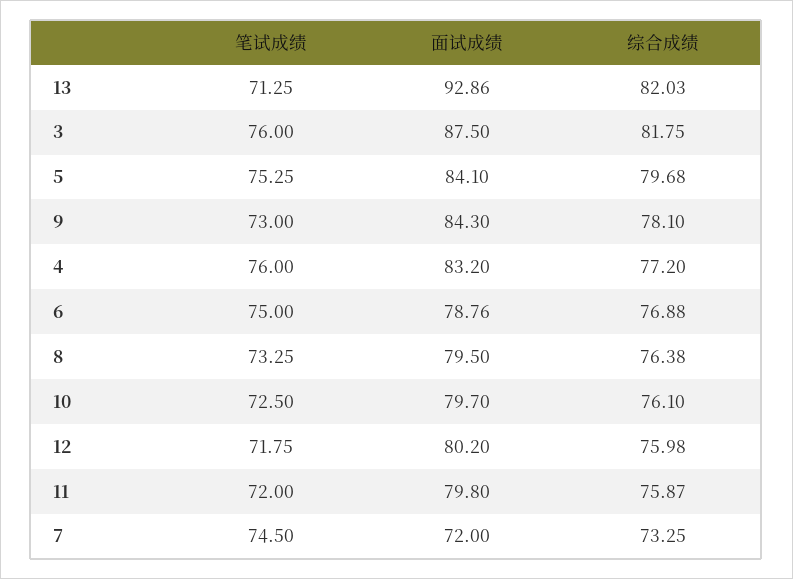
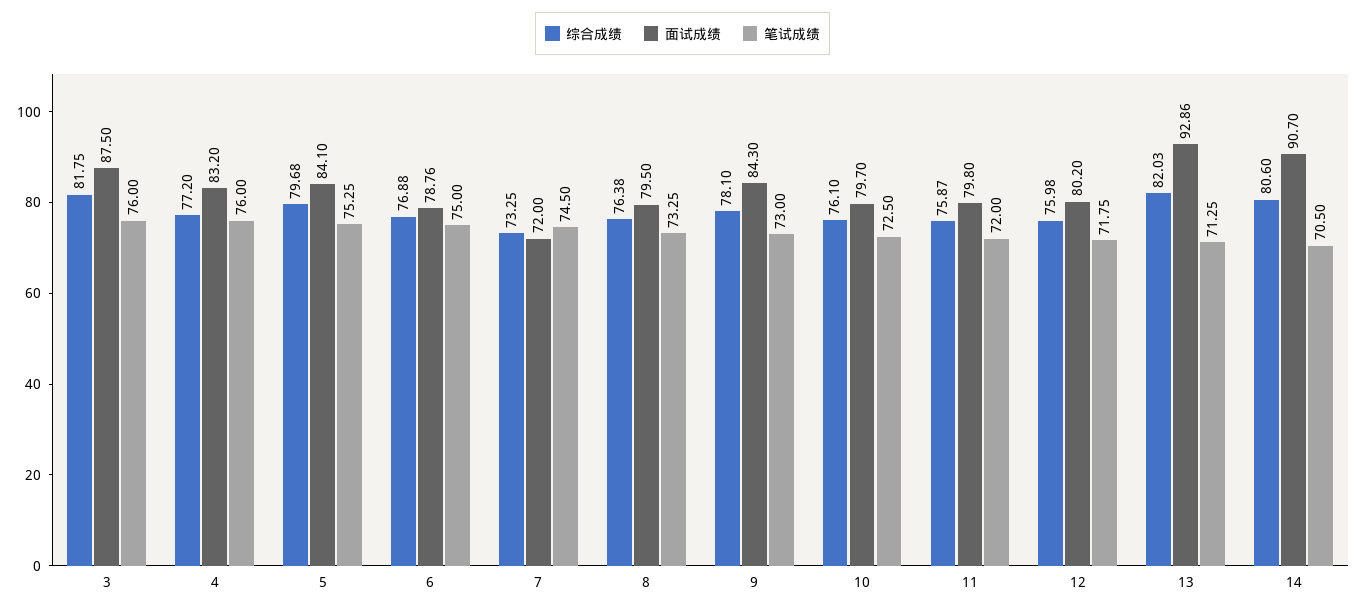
综合成绩, 14: none -> 80.6
面试成绩, 14: none -> 90.7
笔试成绩, 14: none -> 70.5

